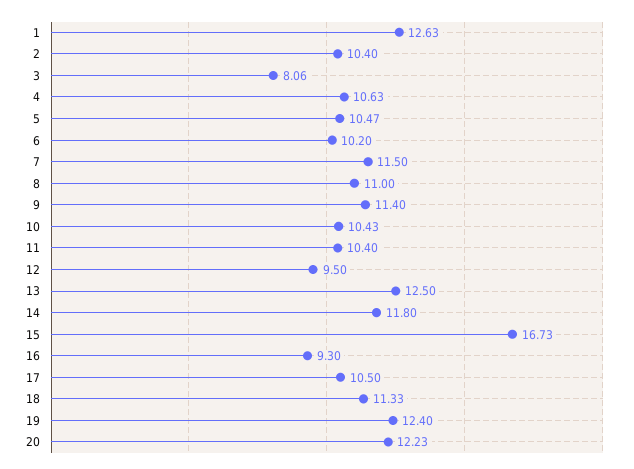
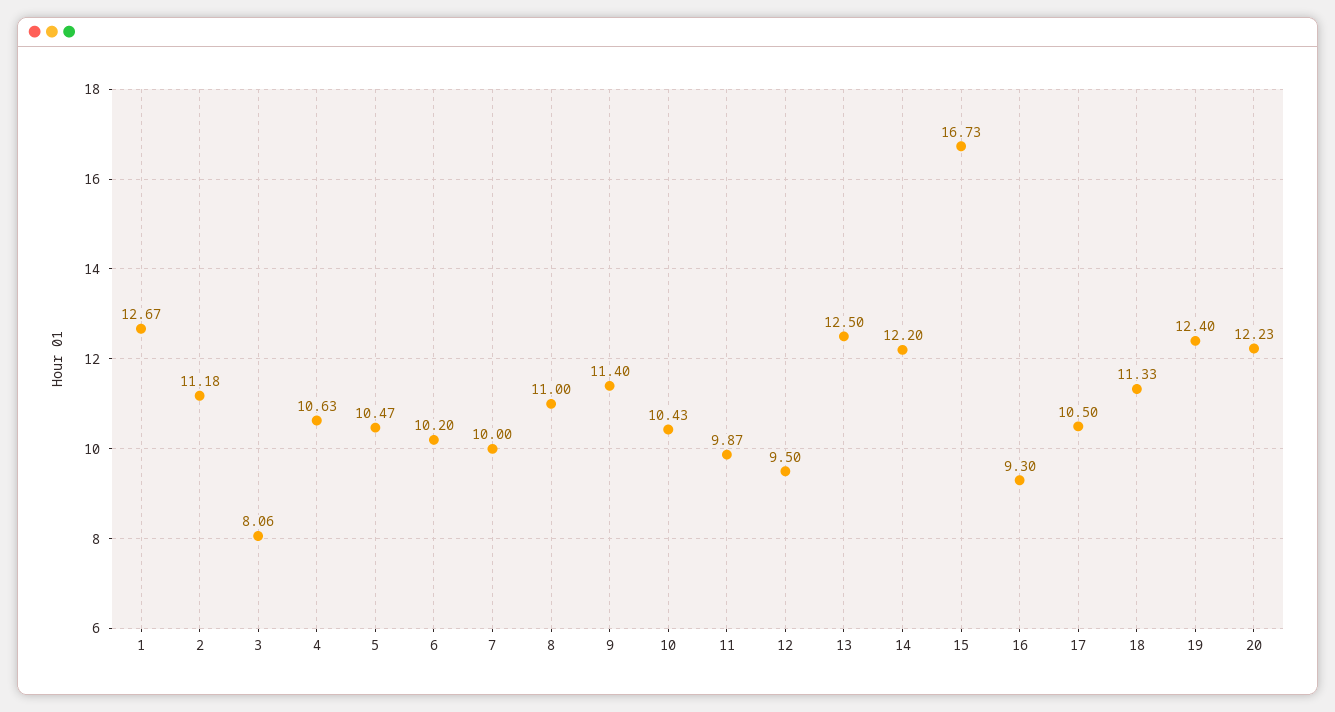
1: 12.63 -> 12.67
2: 10.4 -> 11.18
7: 11.5 -> 10
11: 10.4 -> 9.87
14: 11.8 -> 12.2

